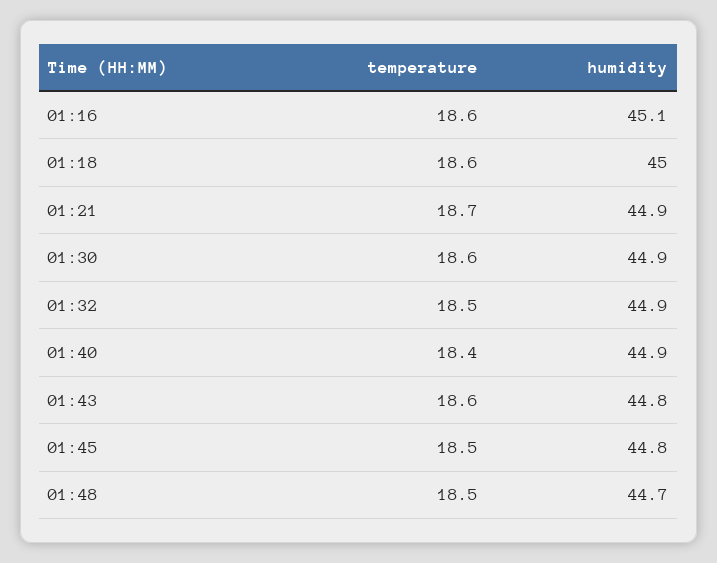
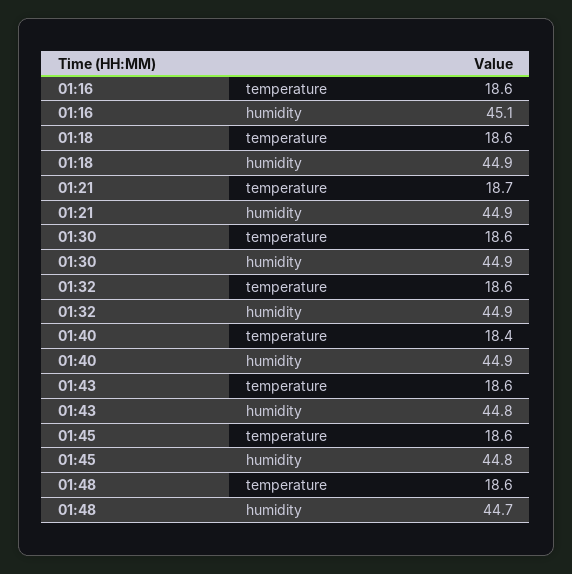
humidity, 01:18: 45 -> 44.9
temperature, 01:32: 18.5 -> 18.6
temperature, 01:45: 18.5 -> 18.6
temperature, 01:48: 18.5 -> 18.6

